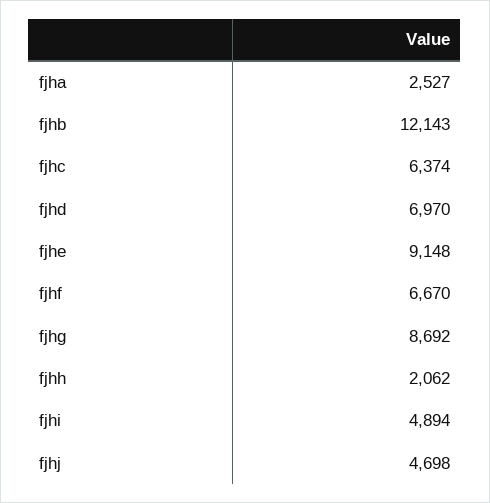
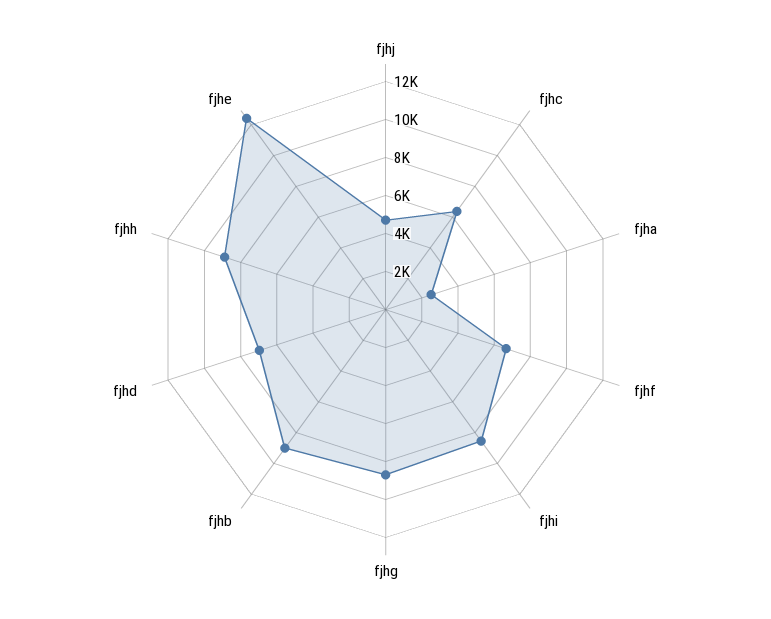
fjhb: 12143 -> 9000
fjhe: 9148 -> 12500
fjhh: 2062 -> 9000
fjhi: 4894 -> 8500

